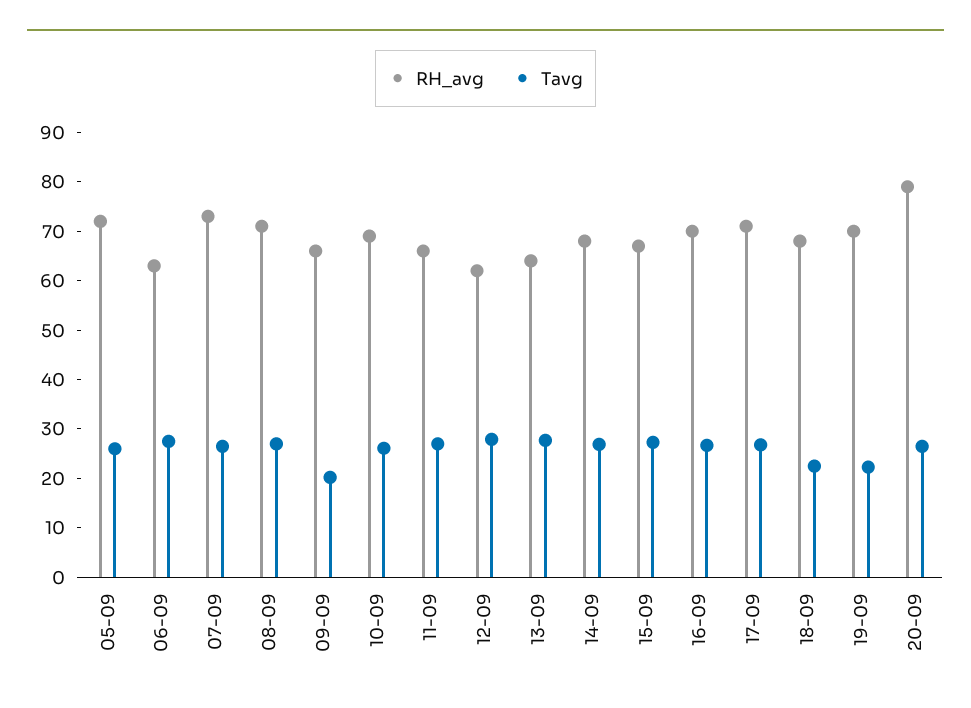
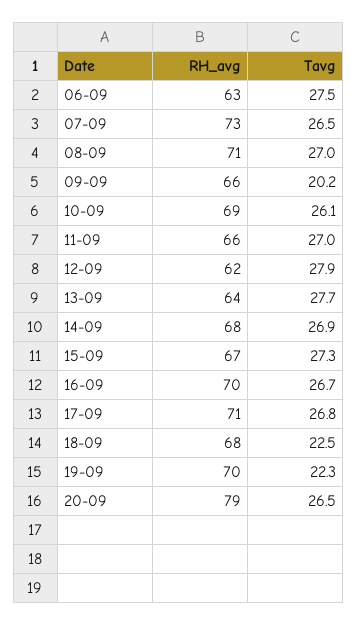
RH_avg, 05-09: 72 -> none
Tavg, 05-09: 26 -> none

